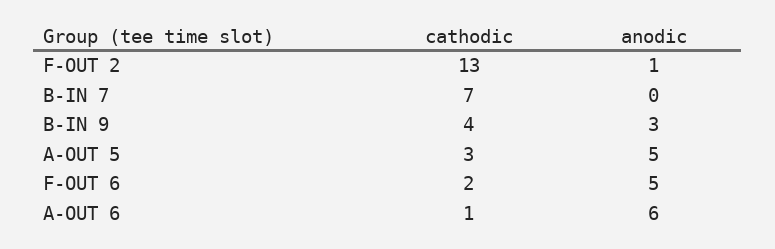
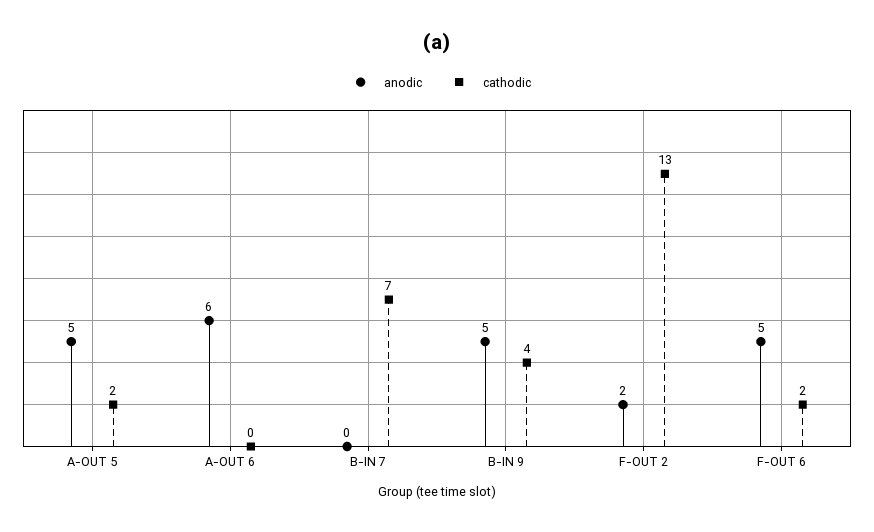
anodic, F-OUT 2: 1 -> 2
anodic, B-IN 9: 3 -> 5
cathodic, A-OUT 5: 3 -> 2
cathodic, A-OUT 6: 1 -> 0

